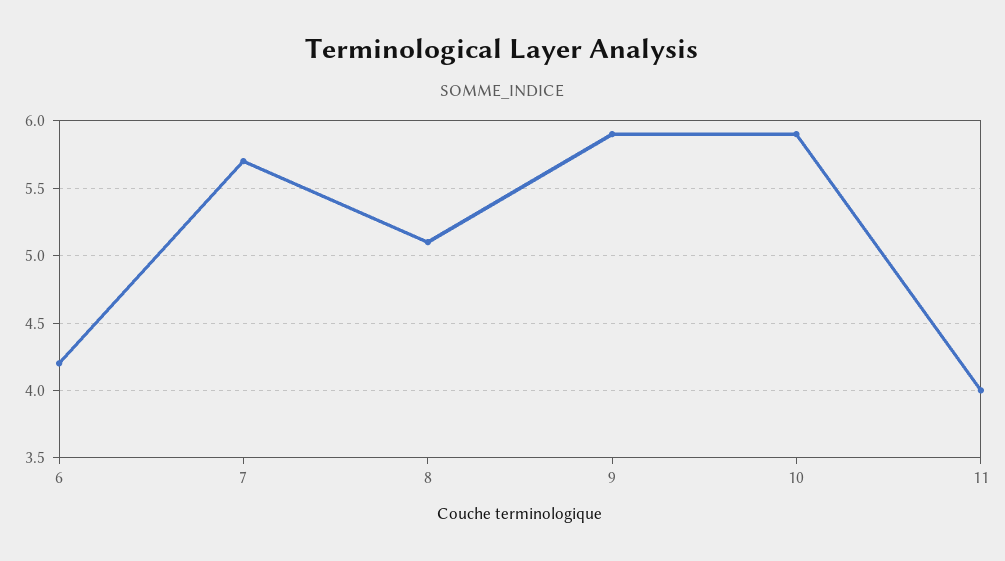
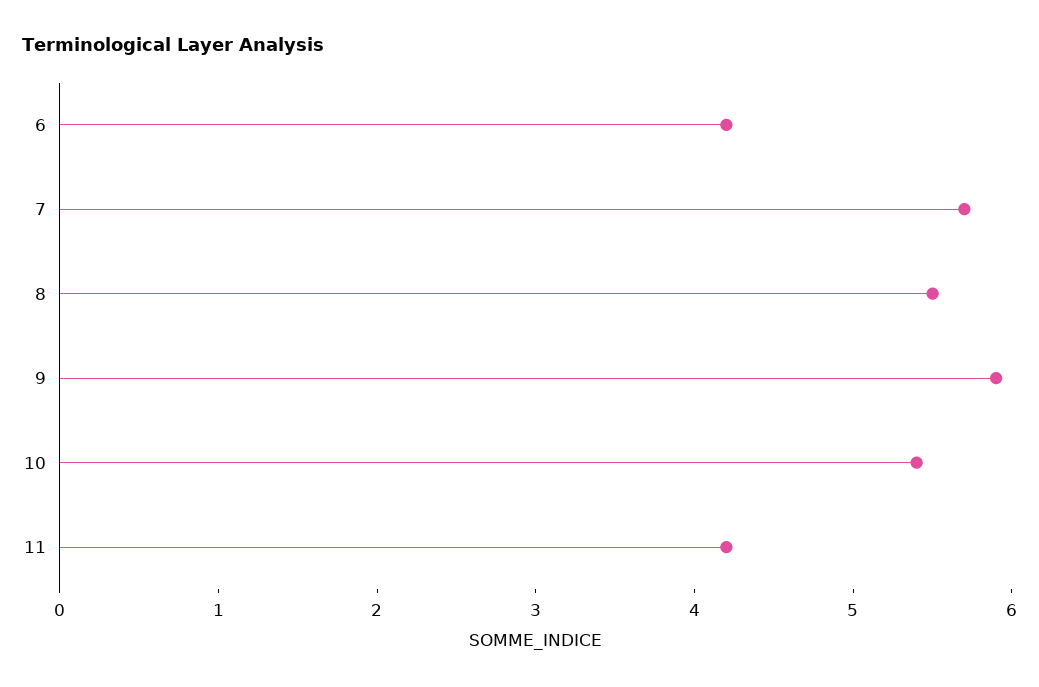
8: 5.1 -> 5.5
10: 5.9 -> 5.4
11: 4 -> 4.2

